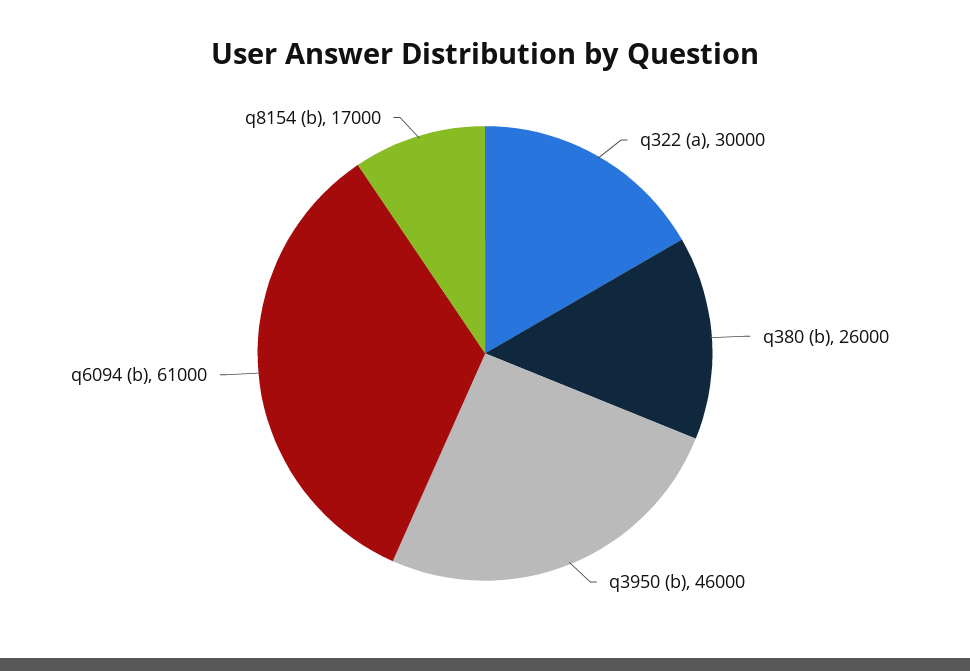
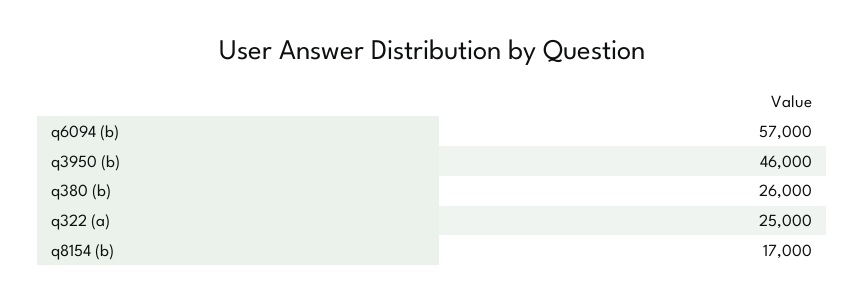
q322 (a): 30000 -> 25000
q6094 (b): 61000 -> 57000

